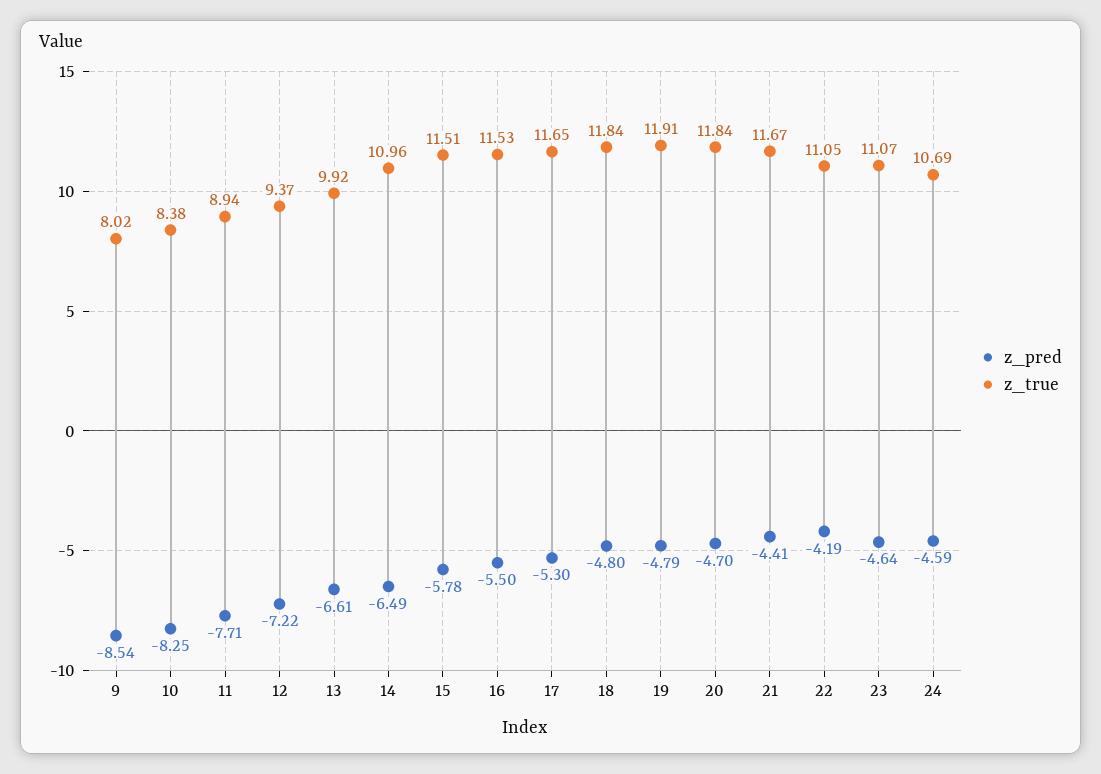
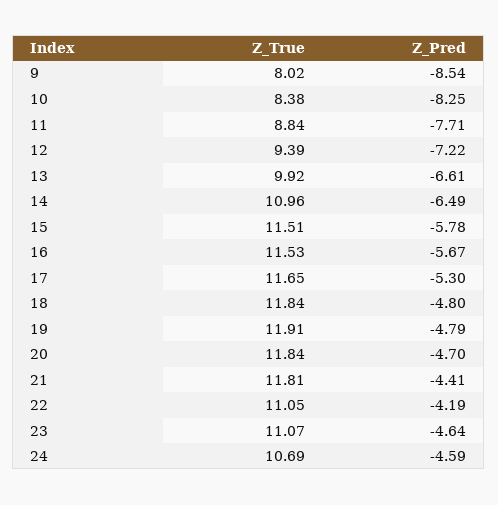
z_true, 11: 8.94 -> 8.84
z_true, 12: 9.37 -> 9.39
z_pred, 16: -5.5 -> -5.67
z_true, 21: 11.67 -> 11.81

